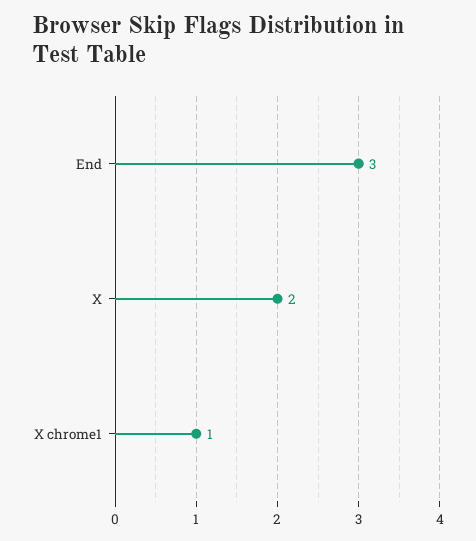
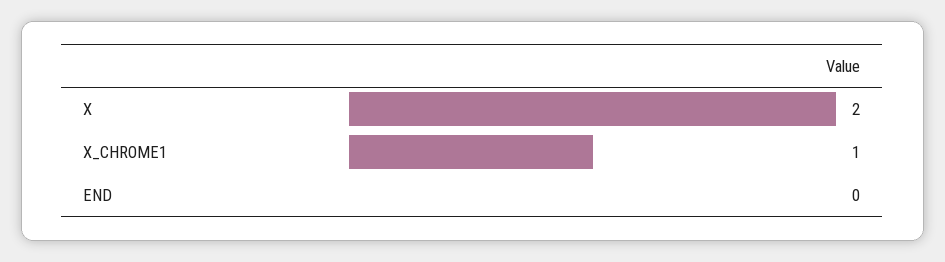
End: 3 -> 0

